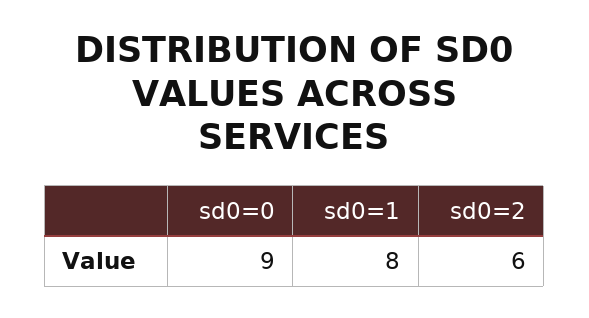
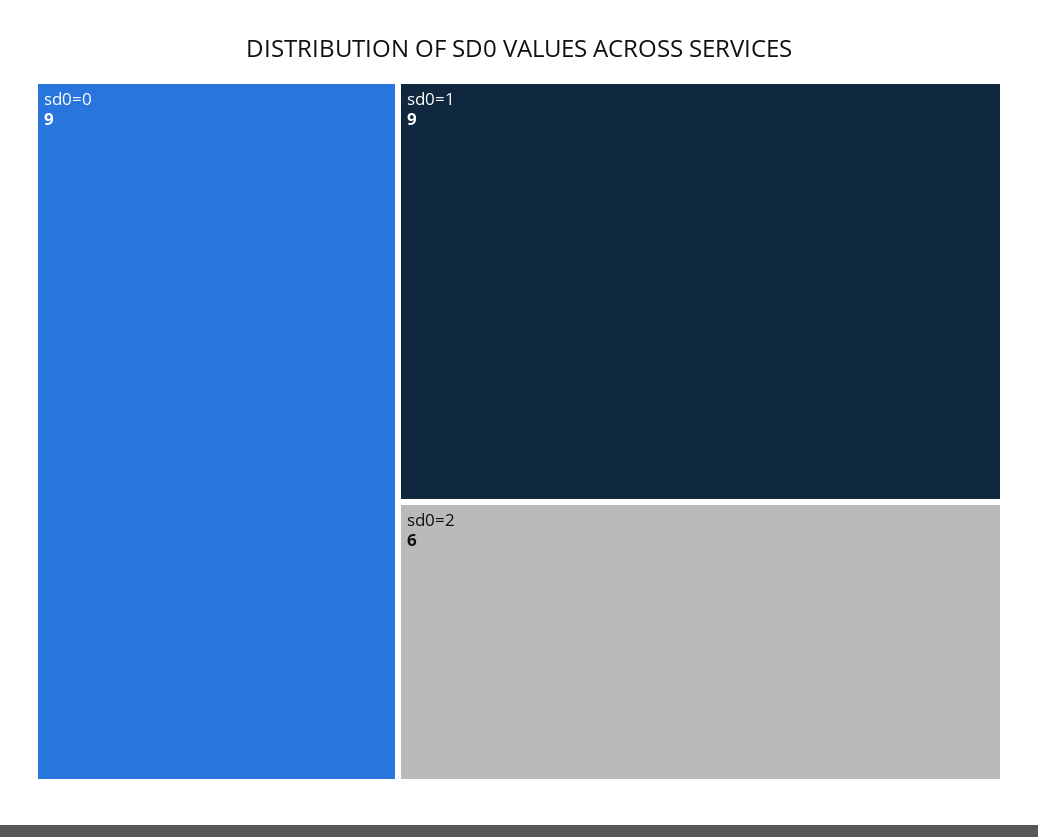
sd0=1: 8 -> 9

